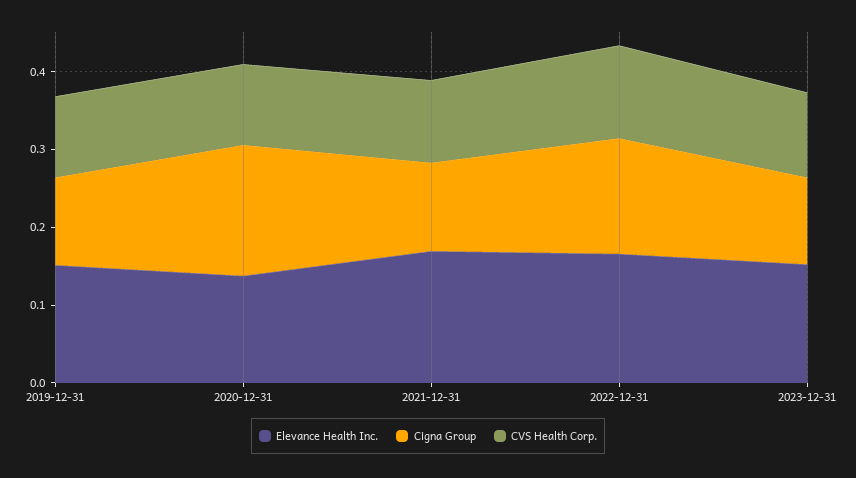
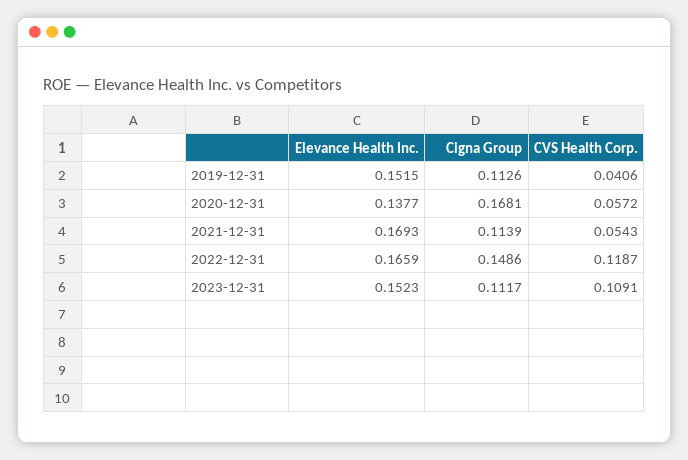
CVS Health Corp., 2019-12-31: 0.1 -> 0.0406
CVS Health Corp., 2020-12-31: 0.1 -> 0.0572
CVS Health Corp., 2021-12-31: 0.1 -> 0.0543

